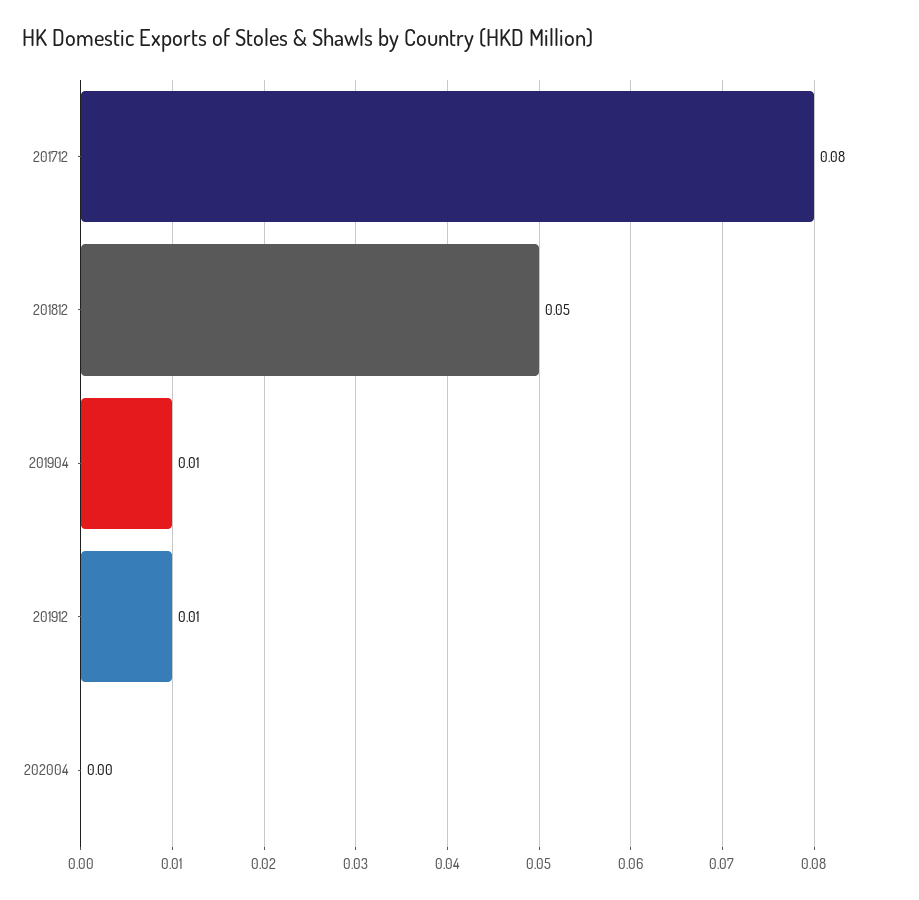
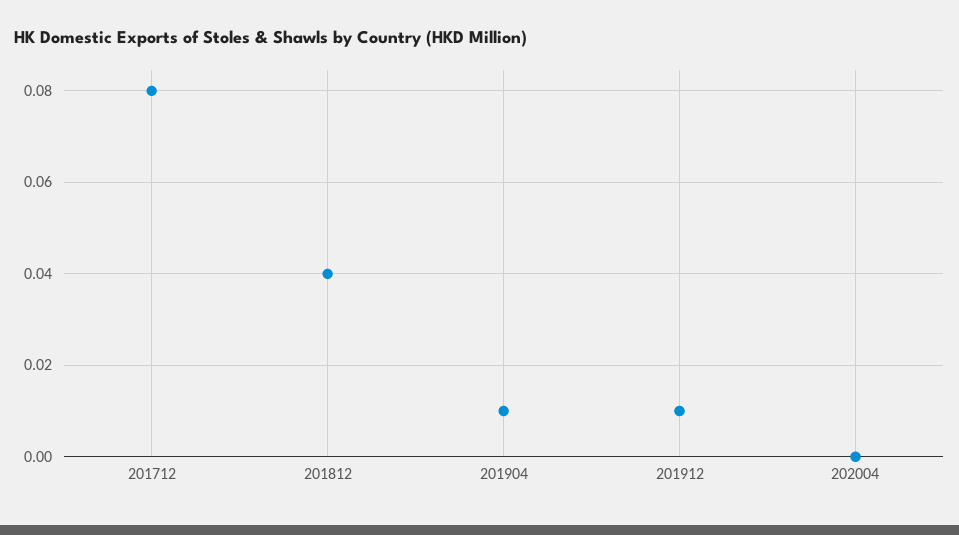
201812: 0.05 -> 0.04

